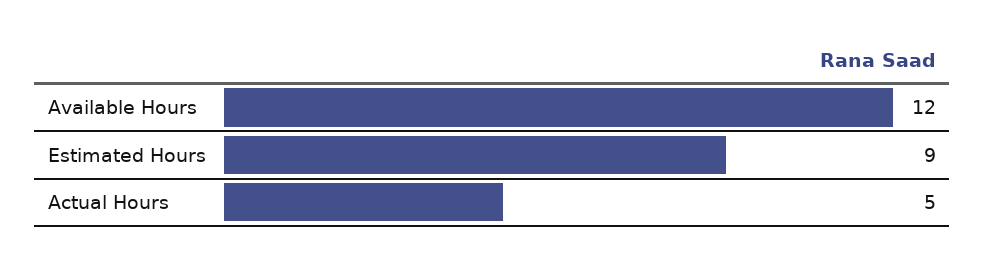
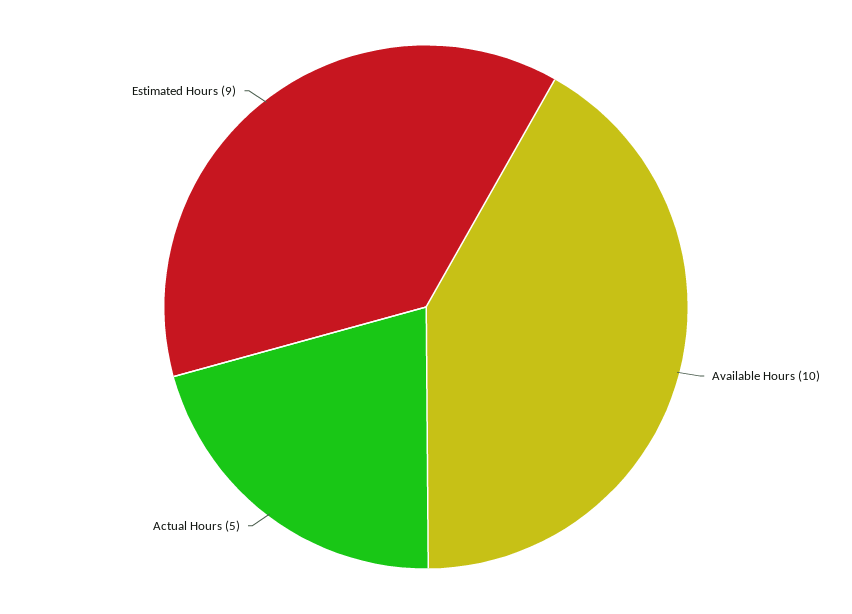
Available Hours: 12 -> 10

